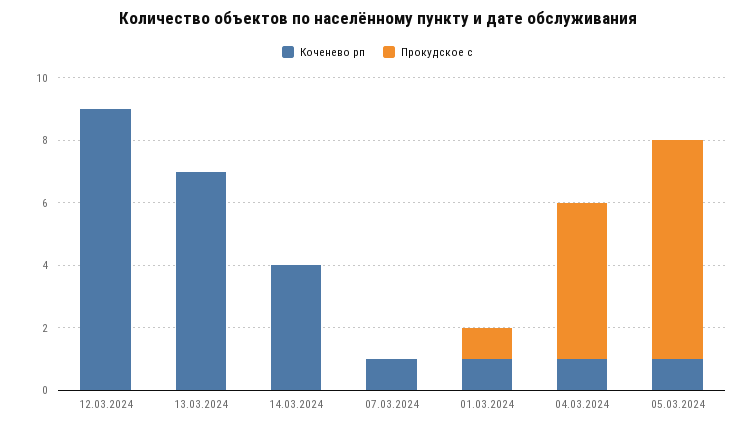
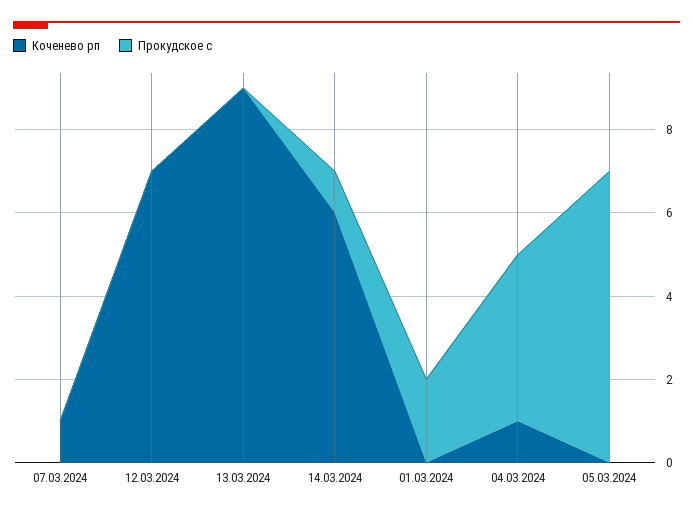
Коченево рп, 12.03.2024: 9 -> 7
Коченево рп, 13.03.2024: 7 -> 9
Коченево рп, 14.03.2024: 4 -> 6
Прокудское с, 14.03.2024: 0 -> 1
Коченево рп, 01.03.2024: 1 -> 0
Прокудское с, 01.03.2024: 1 -> 2
Прокудское с, 04.03.2024: 5 -> 4
Коченево рп, 05.03.2024: 1 -> 0

